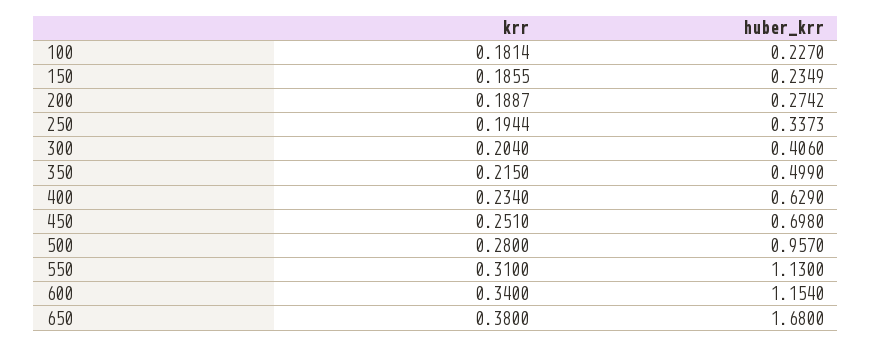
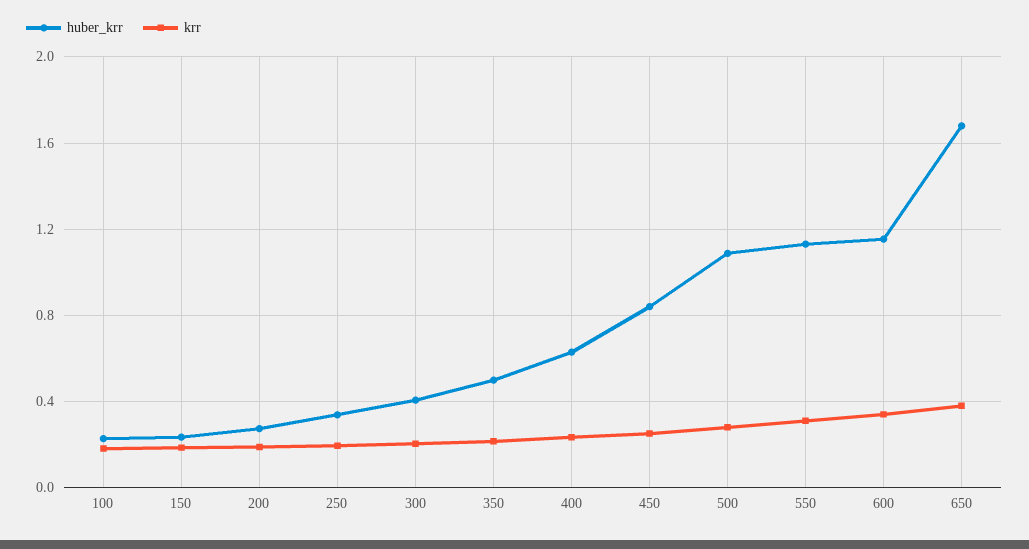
huber_krr, 450: 0.698 -> 0.85
huber_krr, 500: 0.957 -> 1.1

